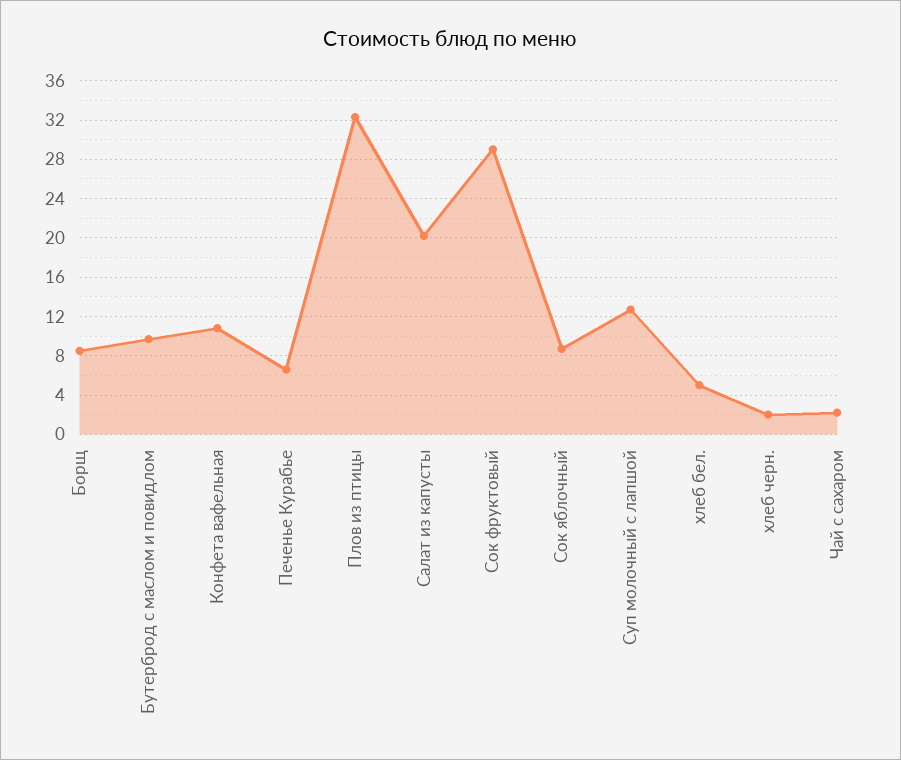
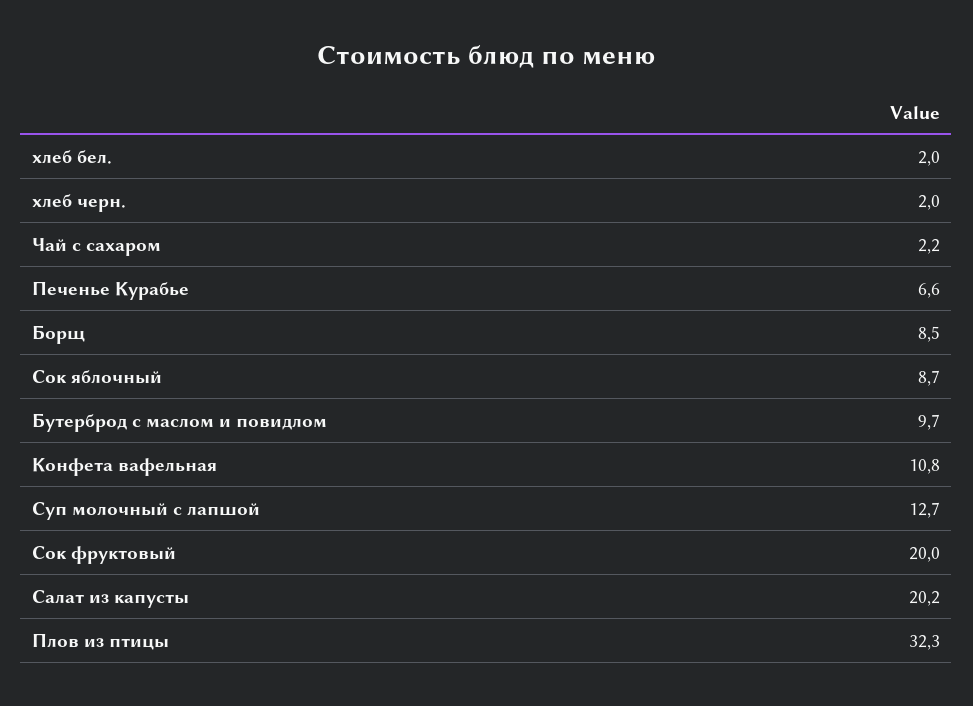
Сок фруктовый: 29 -> 20
хлеб бел.: 5 -> 2

